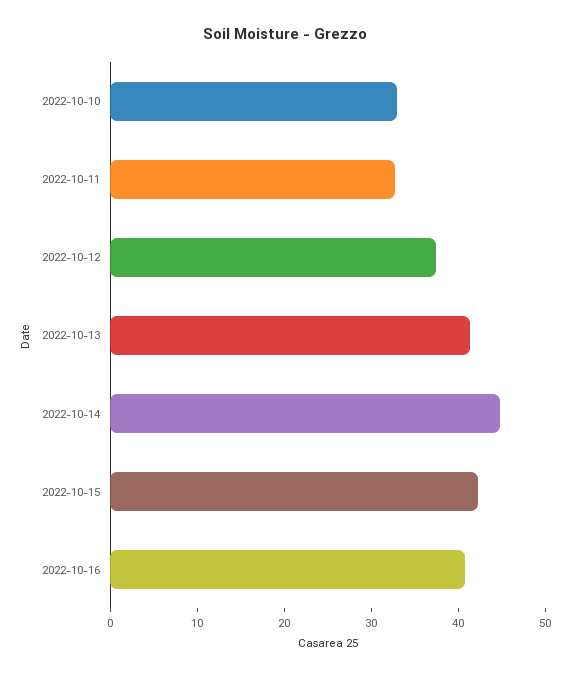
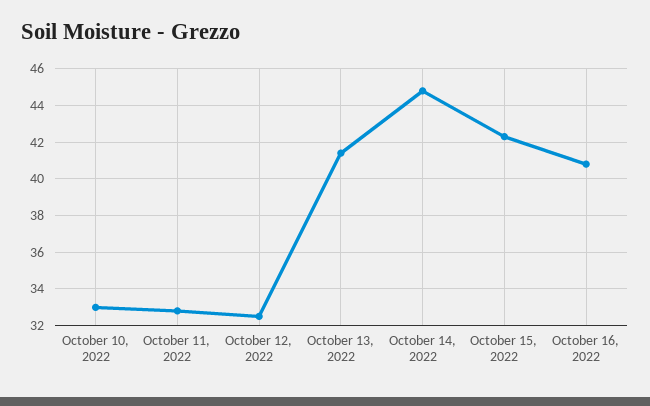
2022-10-12: 38 -> 32.5

